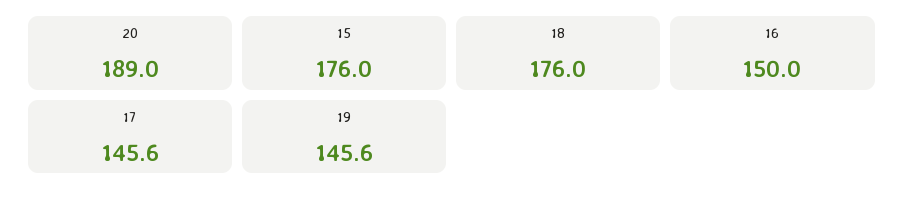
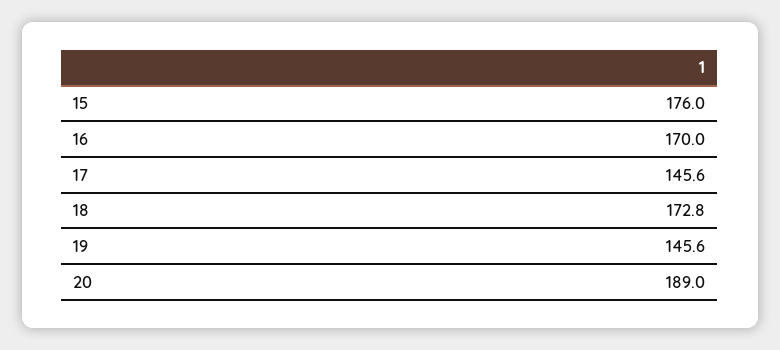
18: 176 -> 172.8
16: 150 -> 170

